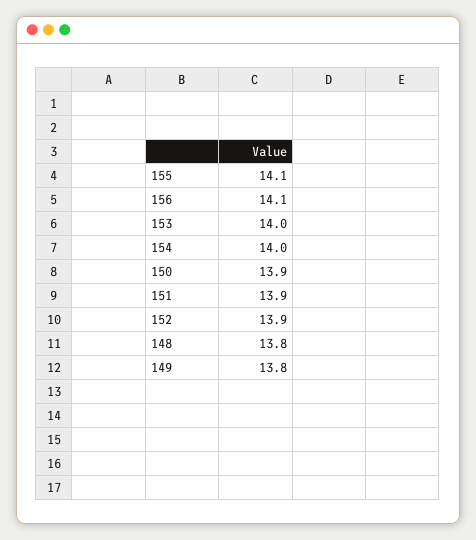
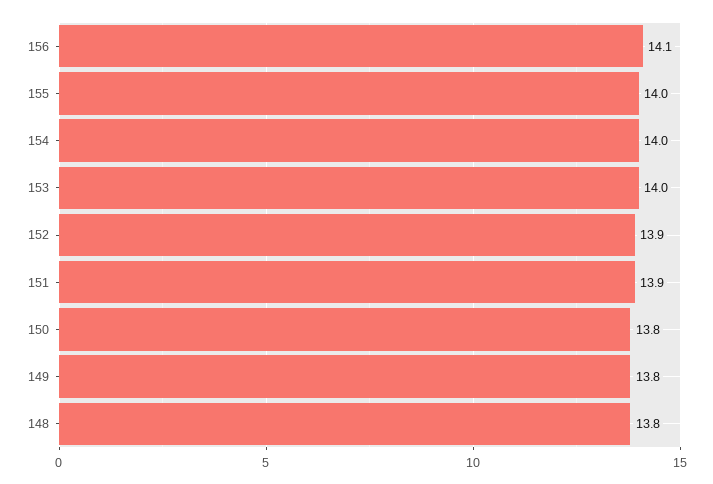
155: 14.1 -> 14
150: 13.9 -> 13.8

